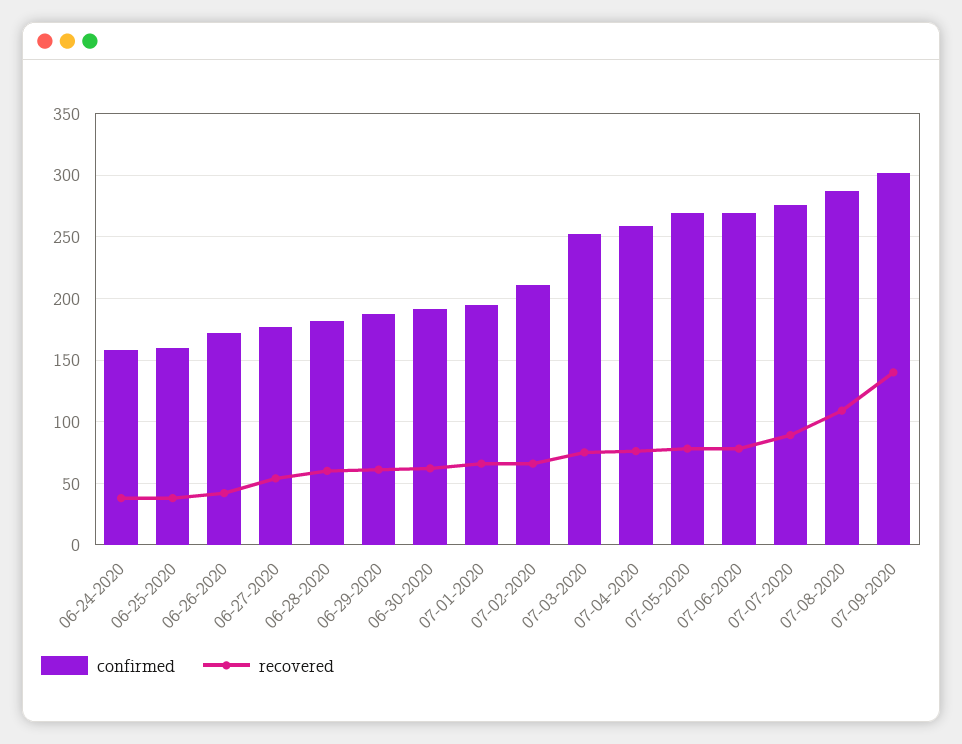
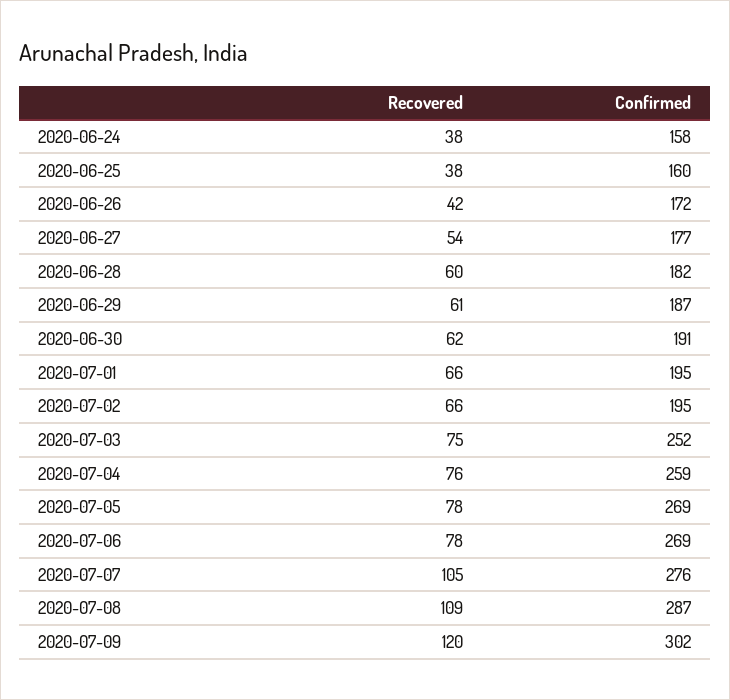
confirmed, 07-02-2020: 210 -> 195
recovered, 07-07-2020: 90 -> 105
recovered, 07-09-2020: 140 -> 120

